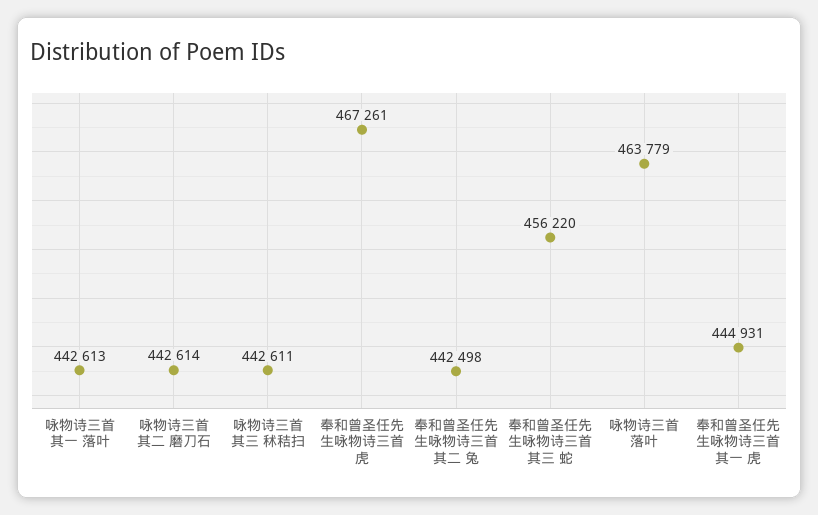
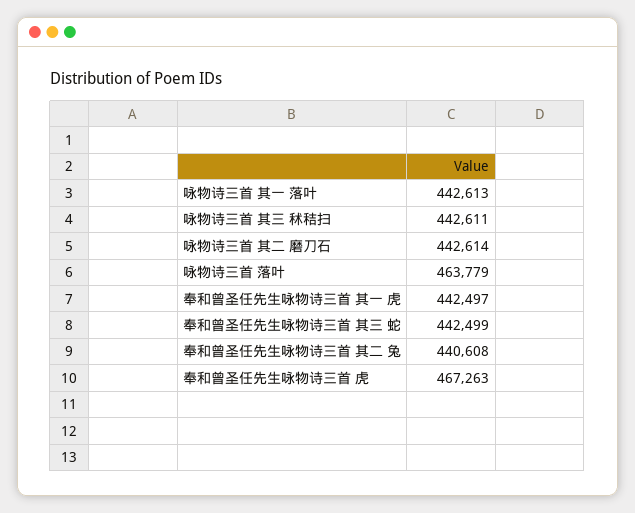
奉和曾圣任先生咏物诗三首 虎: 467261 -> 467263
奉和曾圣任先生咏物诗三首 其二 兔: 442498 -> 440608
奉和曾圣任先生咏物诗三首 其三 蛇: 456220 -> 442499
奉和曾圣任先生咏物诗三首 其一 虎: 444931 -> 442497

